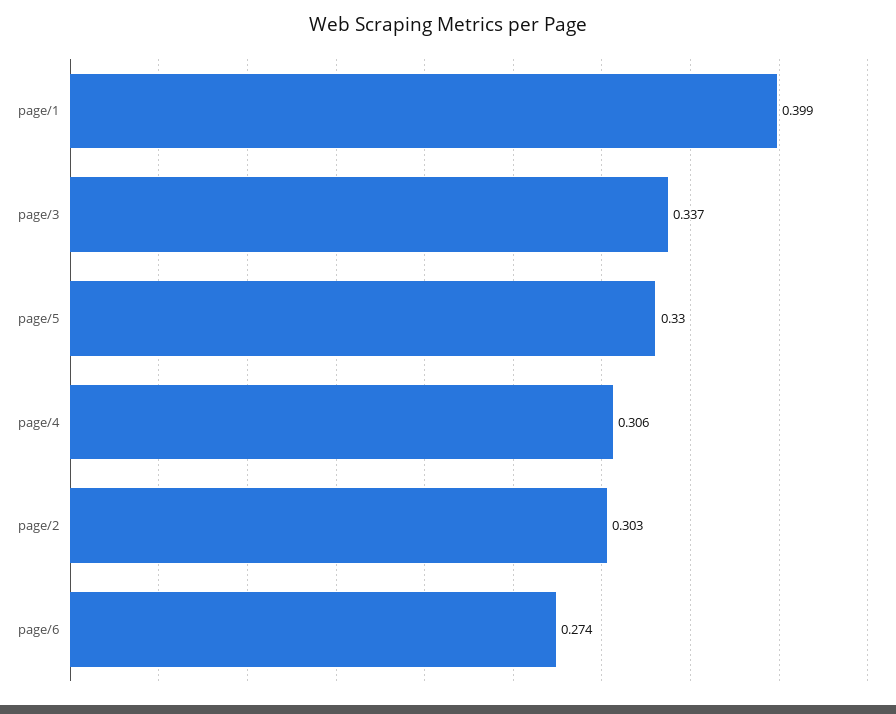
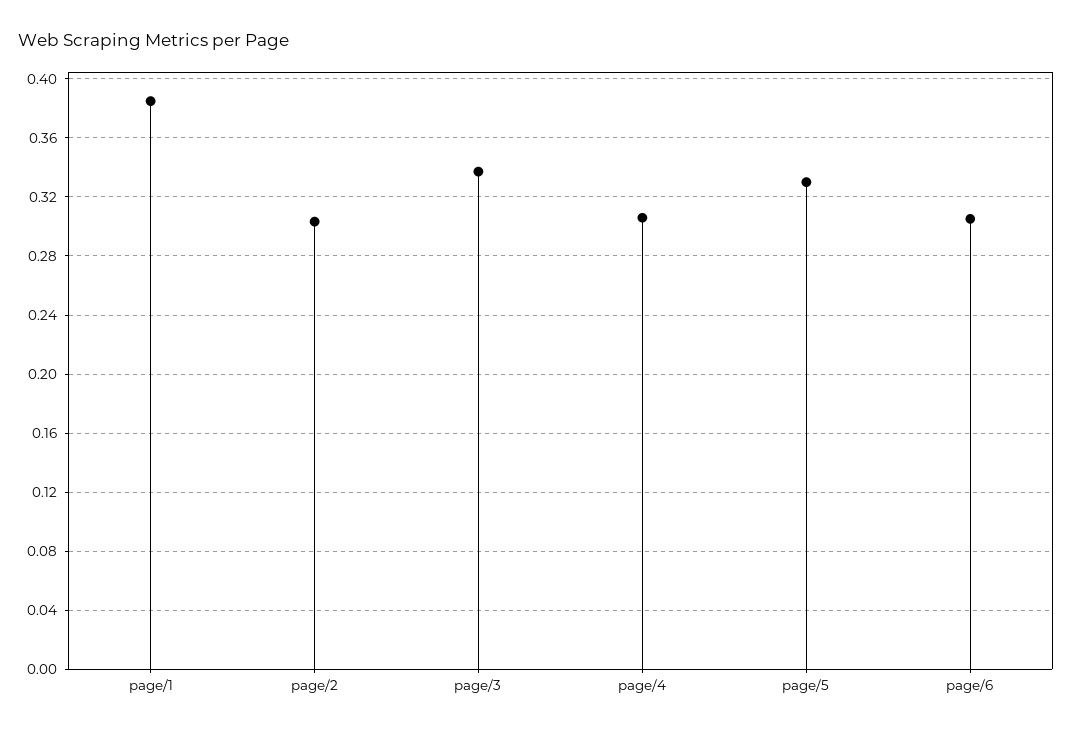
page/1: 0.399 -> 0.385
page/6: 0.274 -> 0.305

